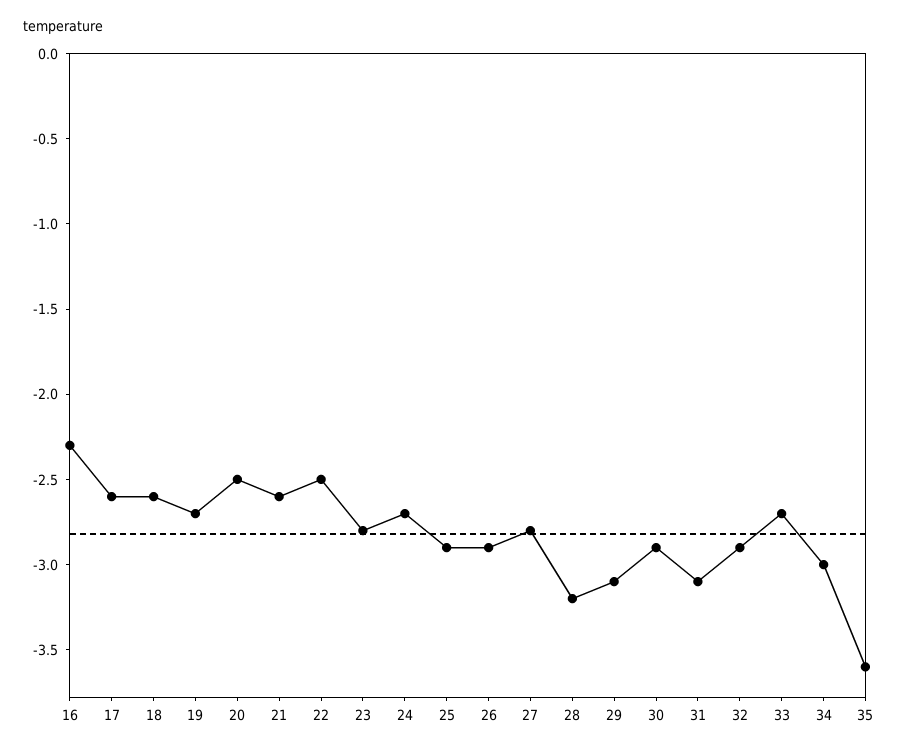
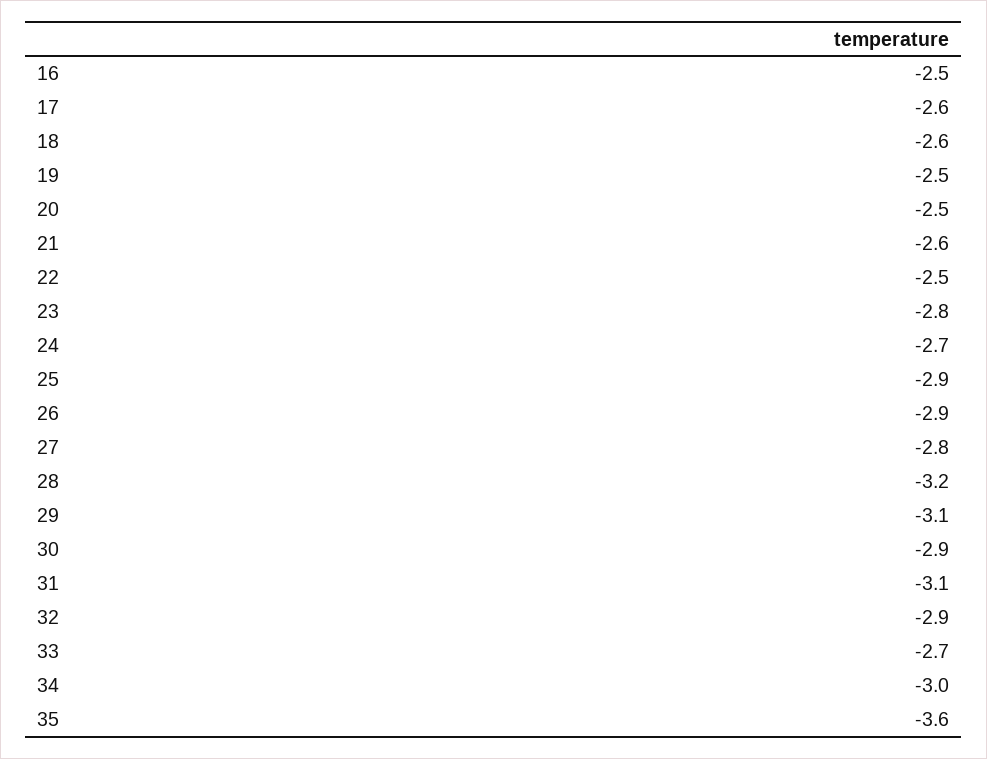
16: -2.3 -> -2.5
19: -2.7 -> -2.5

